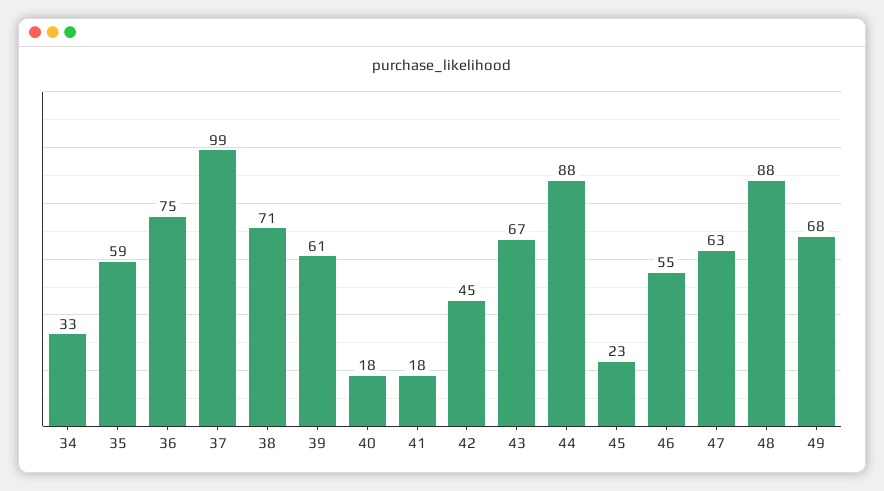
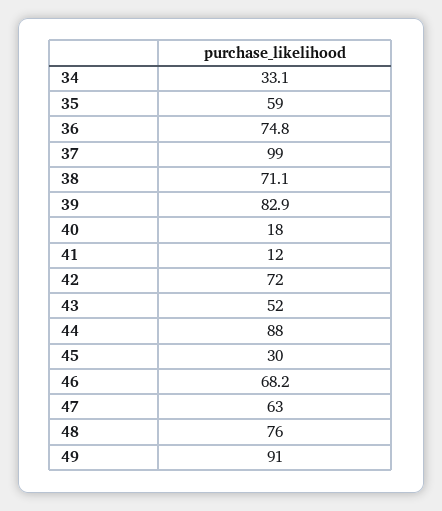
39: 61 -> 82.9
41: 18 -> 12
42: 45 -> 72
43: 67 -> 52
45: 23 -> 30
46: 55 -> 68.2
48: 88 -> 76
49: 68 -> 91

